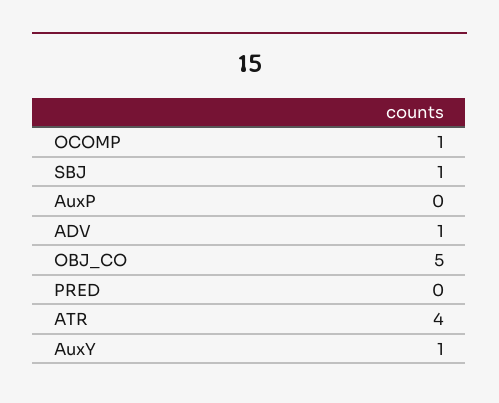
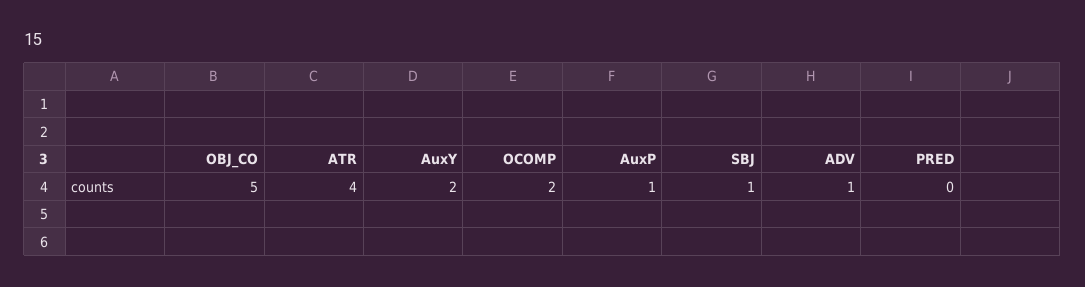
OCOMP: 1 -> 2
AuxP: 0 -> 1
AuxY: 1 -> 2

